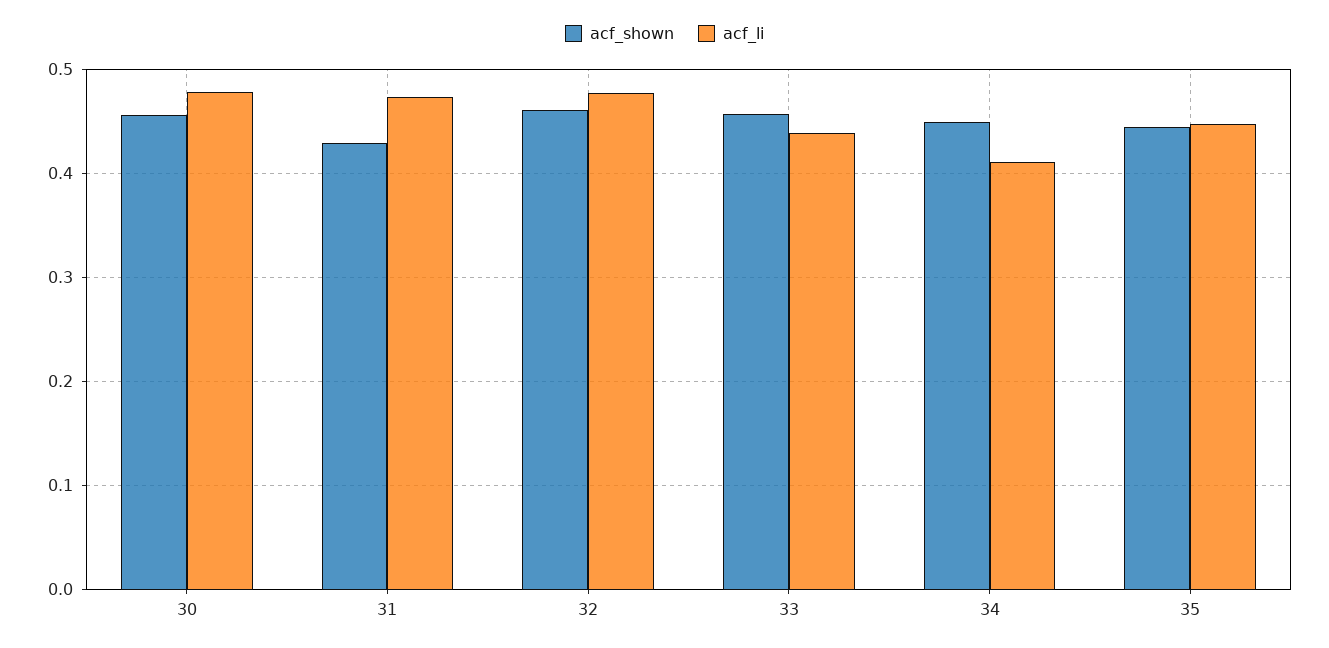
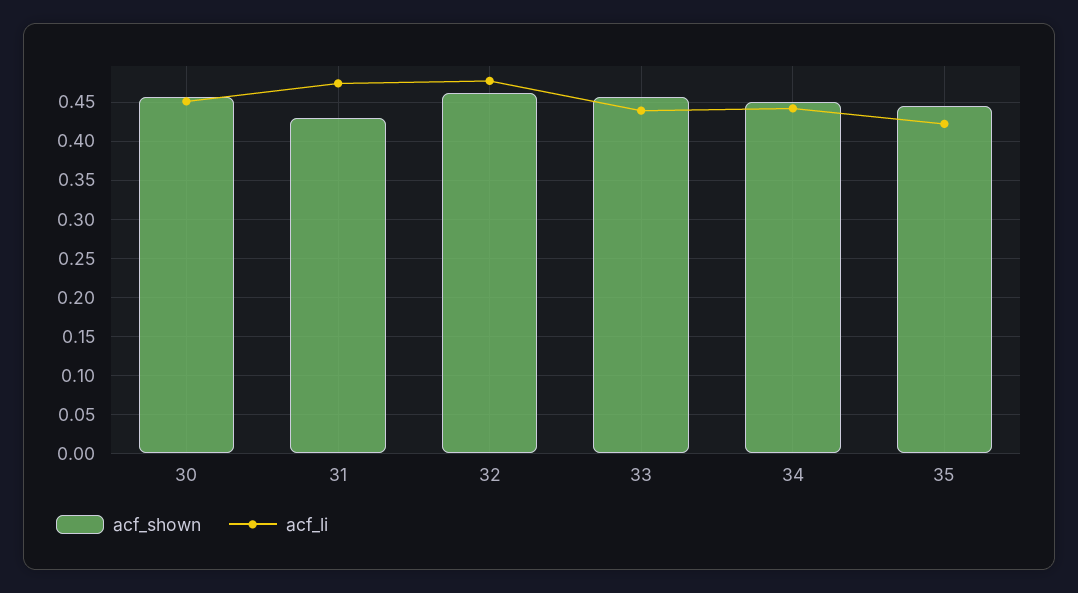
acf_li, 30: 0.48 -> 0.45
acf_li, 34: 0.41 -> 0.44
acf_li, 35: 0.45 -> 0.42

